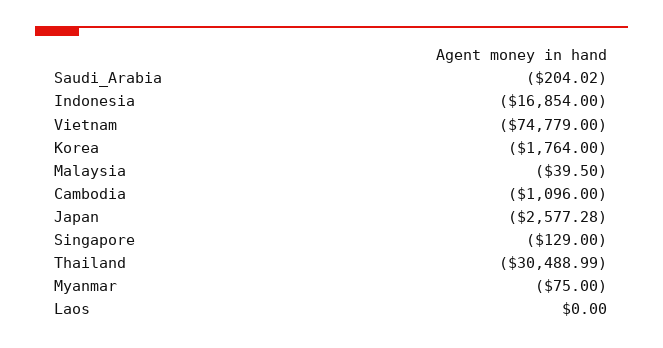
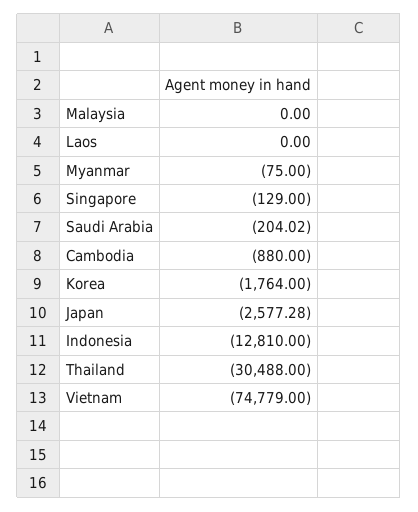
Indonesia: -16854 -> -12810
Malaysia: -39.5 -> 0
Cambodia: -1096 -> -880
Thailand: -30488.99 -> -30488

